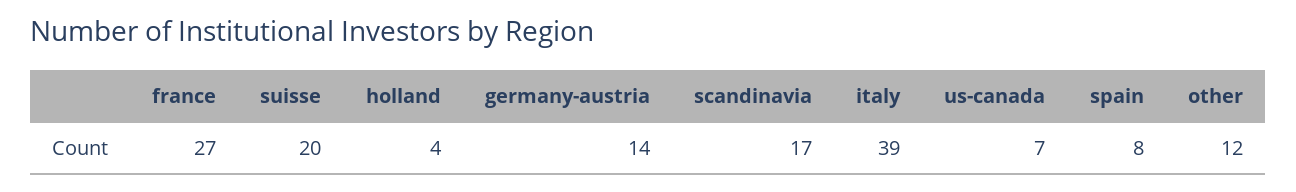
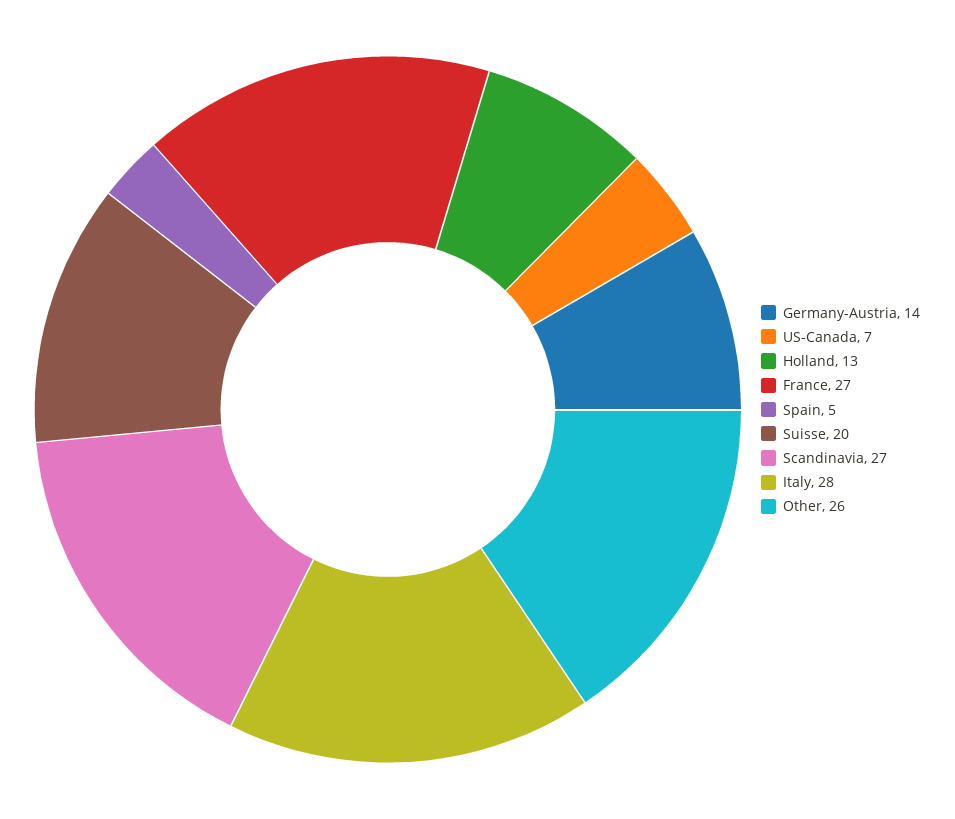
holland: 4 -> 13
scandinavia: 17 -> 27
italy: 39 -> 28
spain: 8 -> 5
other: 12 -> 26

